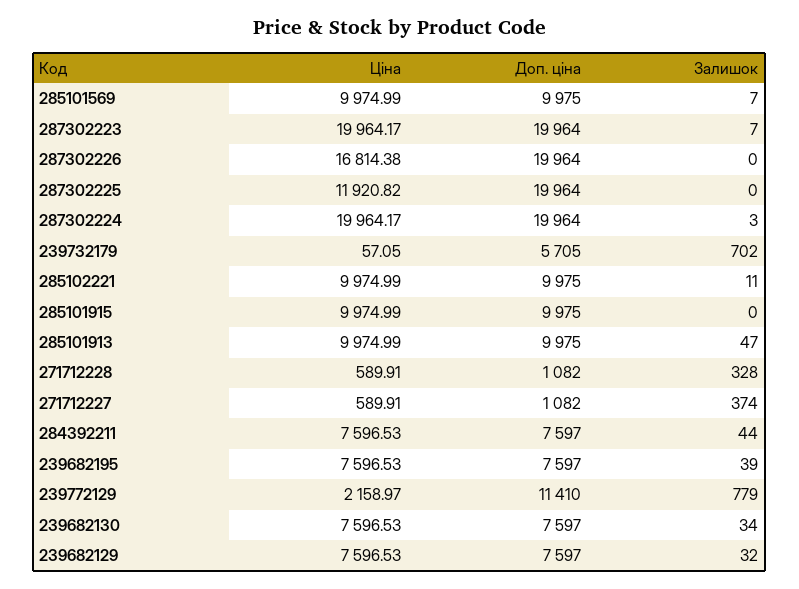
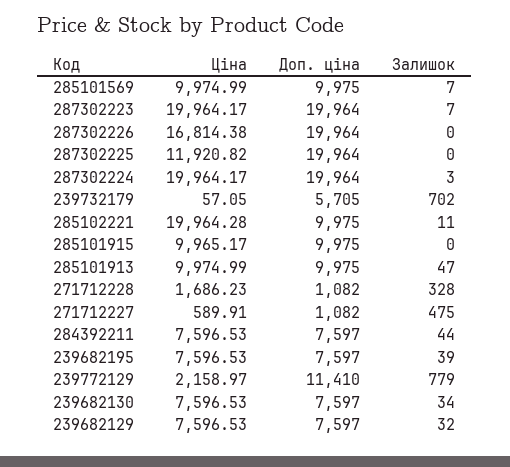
Ціна, 285102221: 9974.99 -> 19964.28
Ціна, 285101915: 9974.99 -> 9965.17
Ціна, 271712228: 589.91 -> 1686.23
Залишок, 271712227: 374 -> 475

